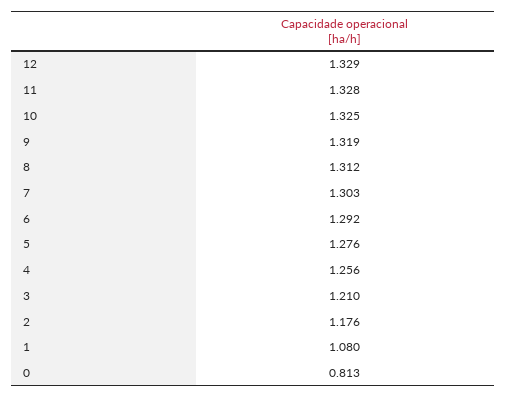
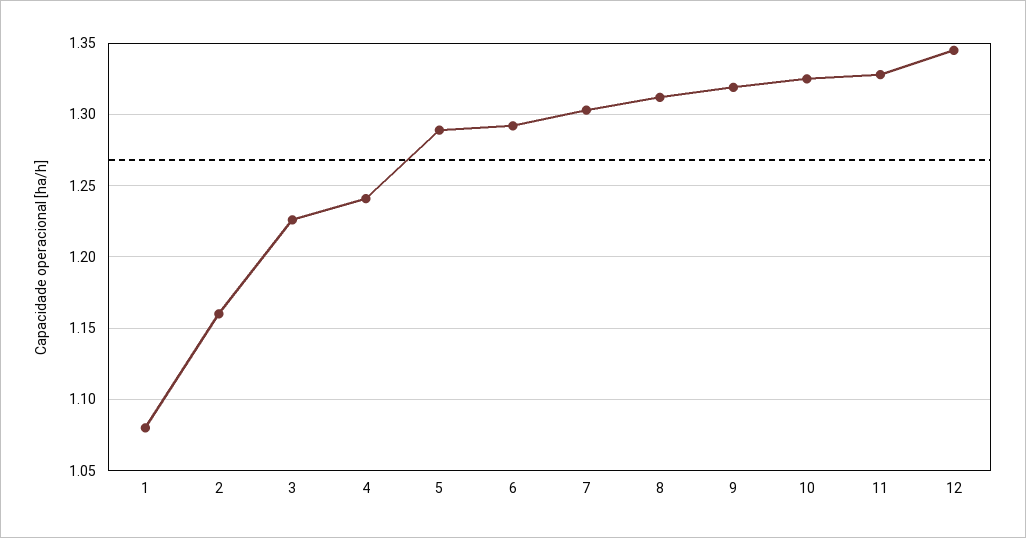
12: 1.329 -> 1.345
5: 1.276 -> 1.29
4: 1.256 -> 1.24
3: 1.21 -> 1.225
2: 1.176 -> 1.16
0: 0.813 -> none

